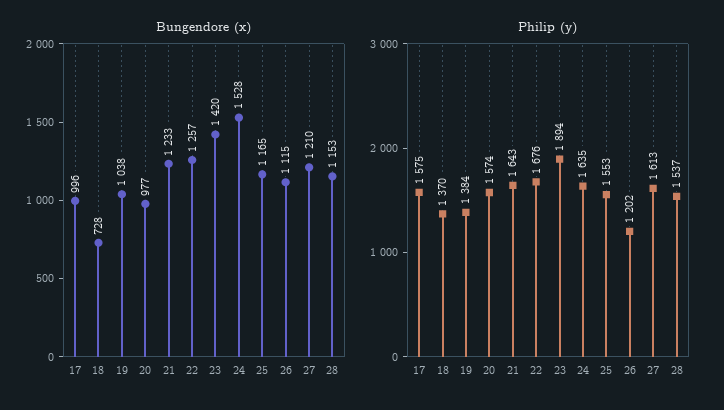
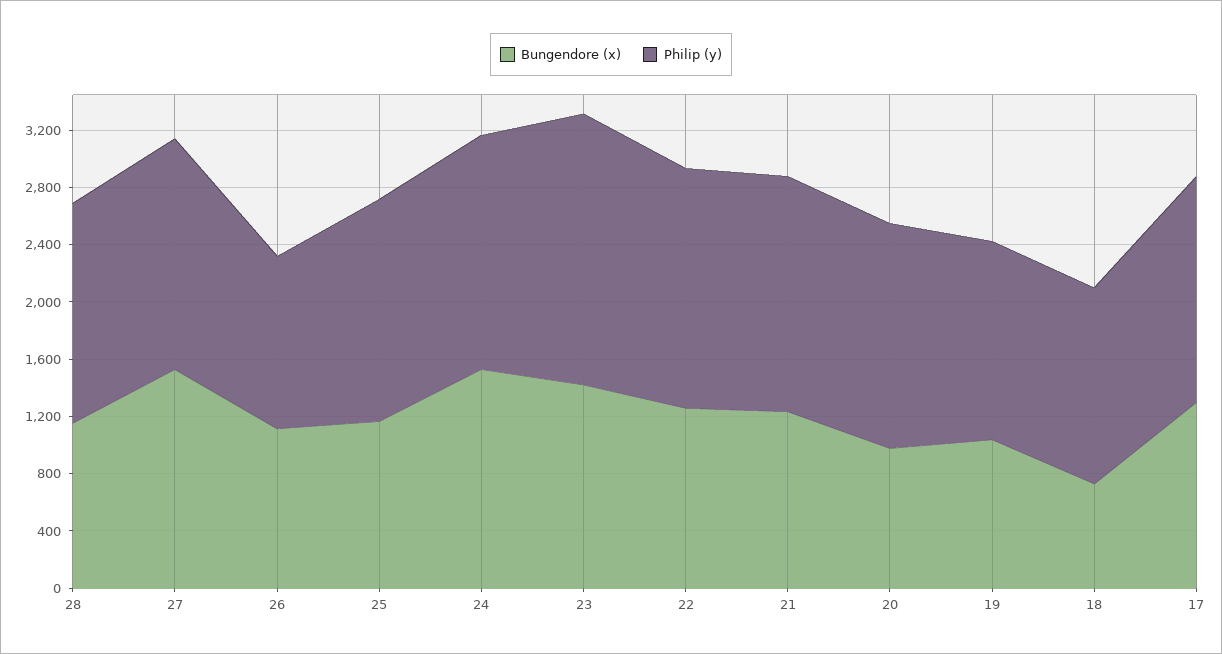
Bungendore (x), 17: 996 -> 1300
Bungendore (x), 27: 1210 -> 1500

